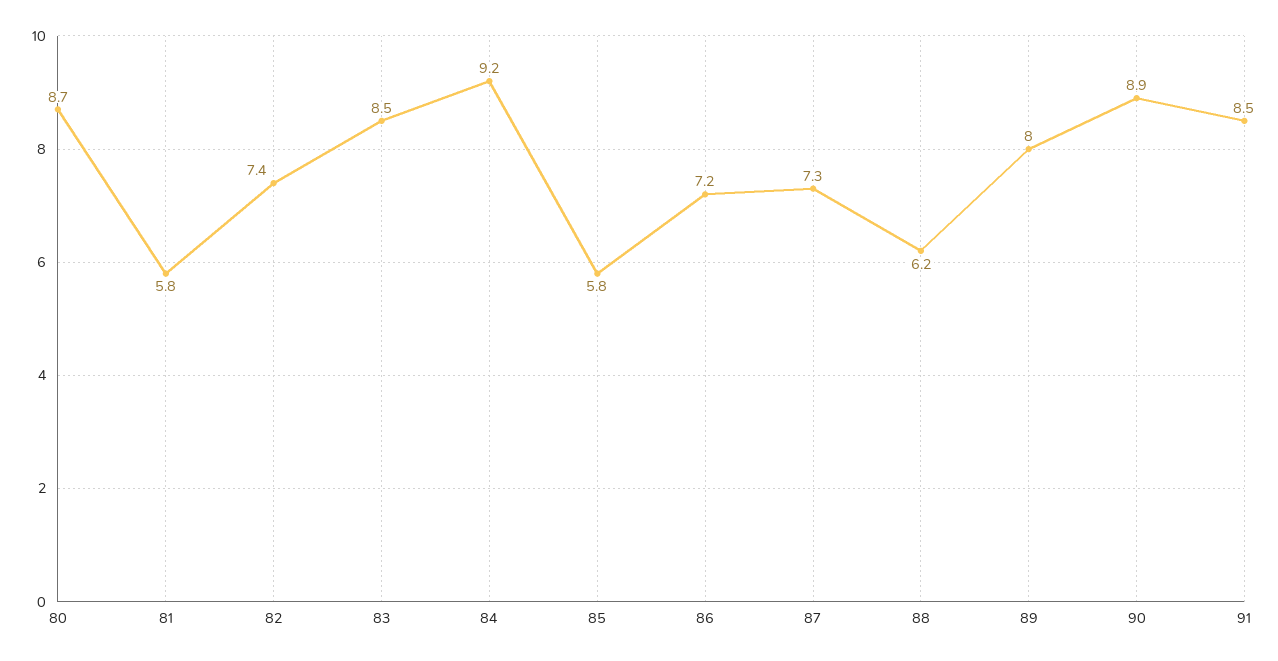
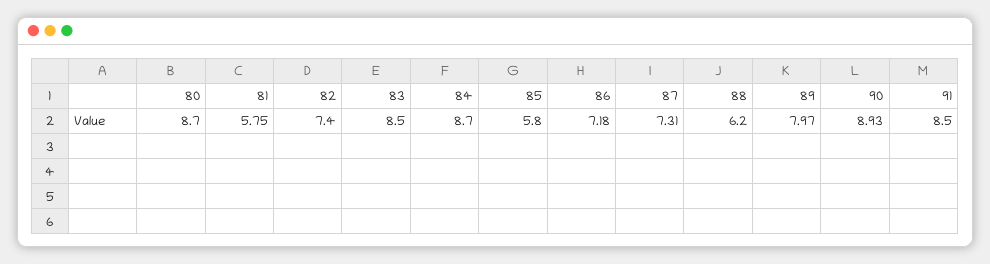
84: 9.2 -> 8.7

